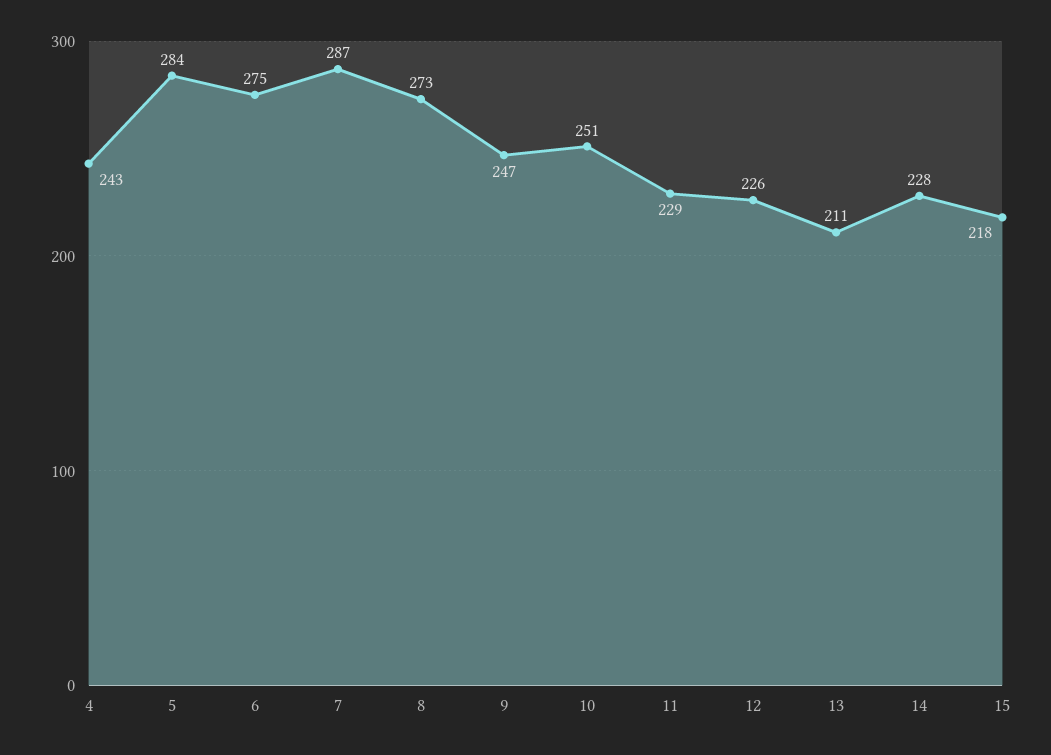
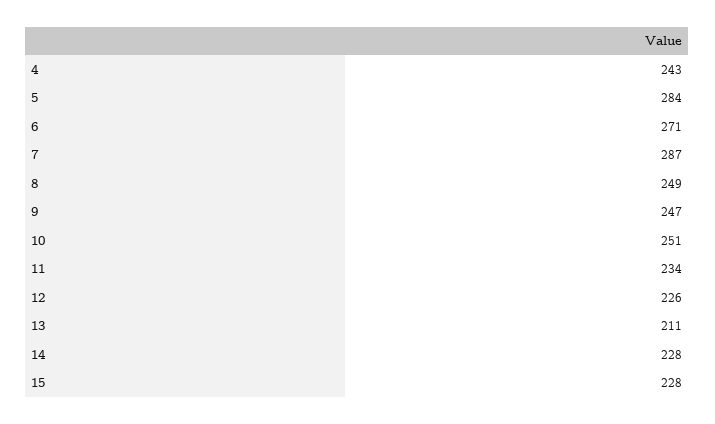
6: 275 -> 271
8: 273 -> 249
11: 229 -> 234
15: 218 -> 228

